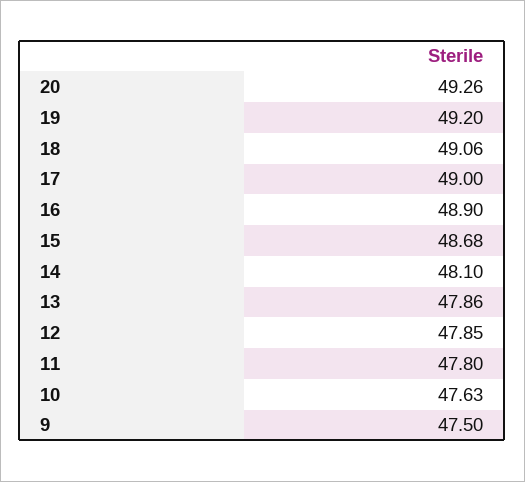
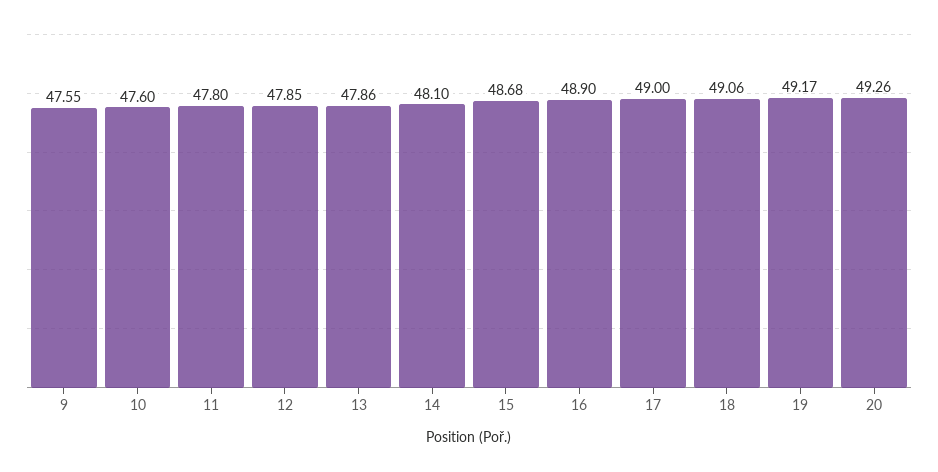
19: 49.2 -> 49.17
10: 47.63 -> 47.6
9: 47.5 -> 47.55

